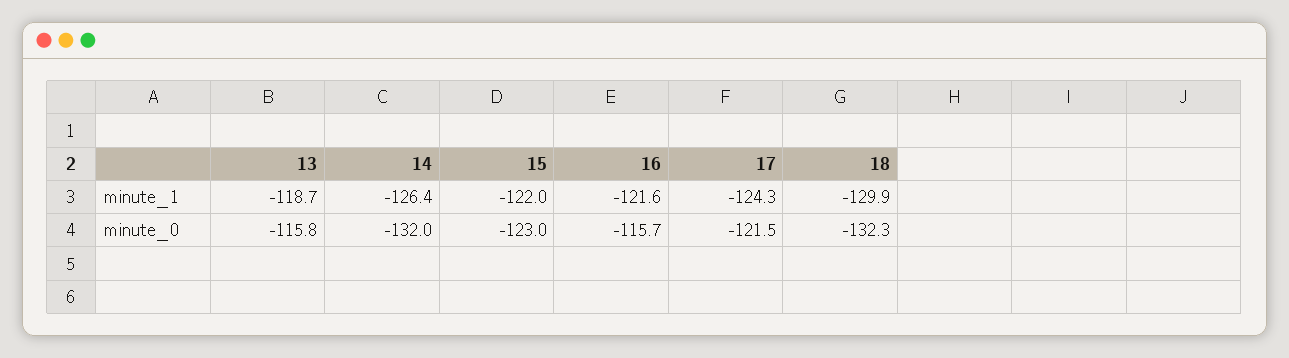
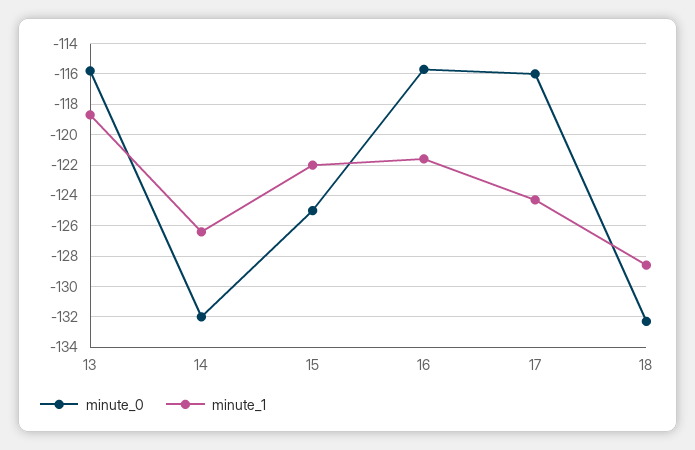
minute_1, 18: -129.9 -> -128.5
minute_0, 15: -123 -> -125
minute_0, 17: -121.5 -> -116

